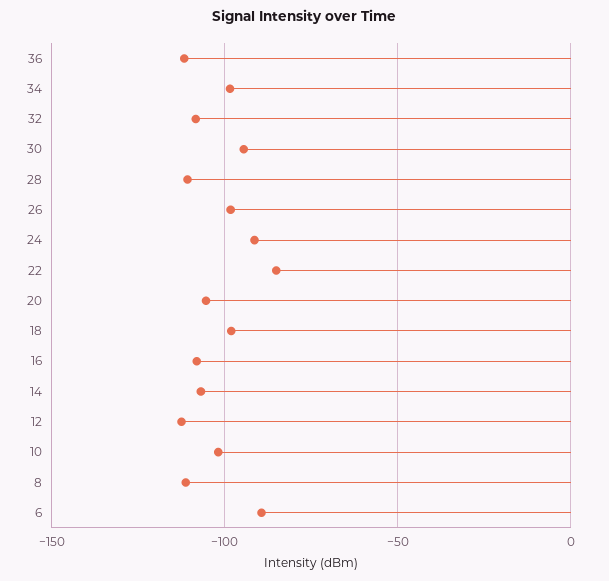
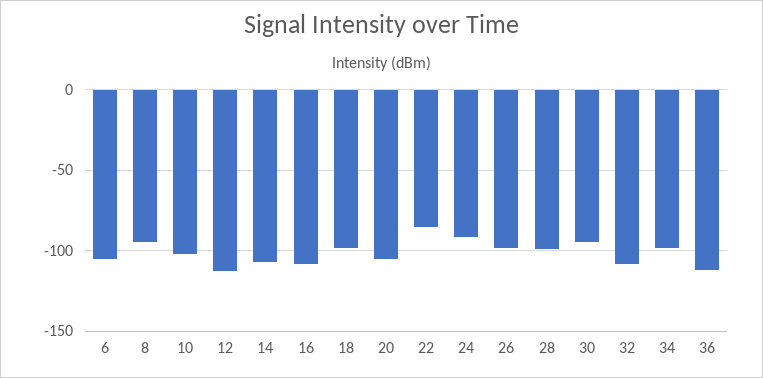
28: -110 -> -100
8: -110 -> -95
6: -90 -> -105

